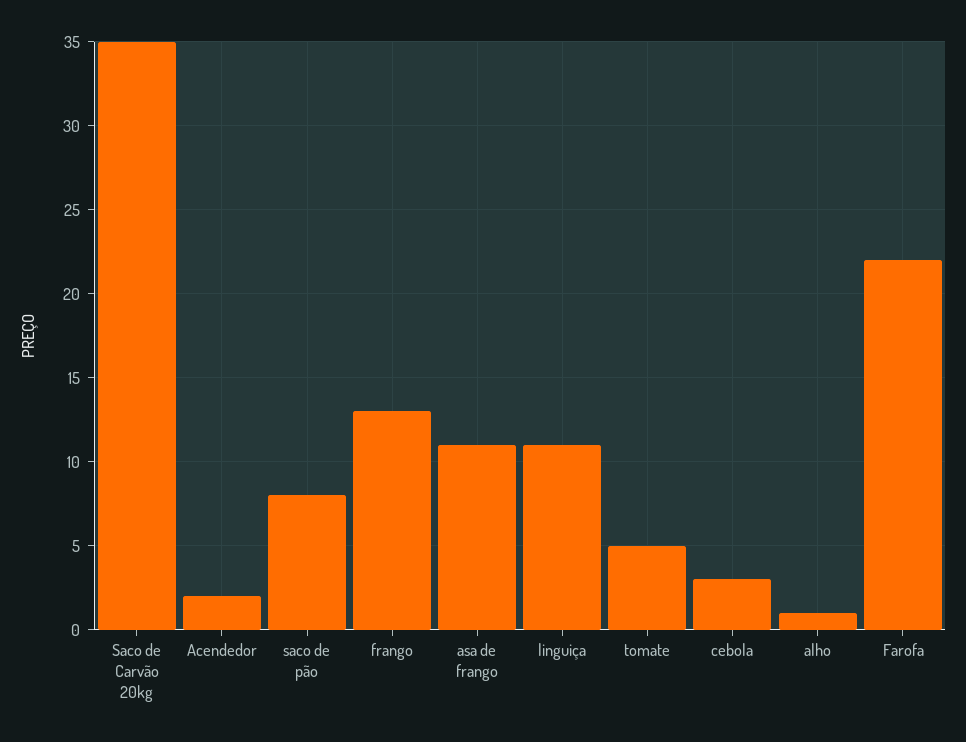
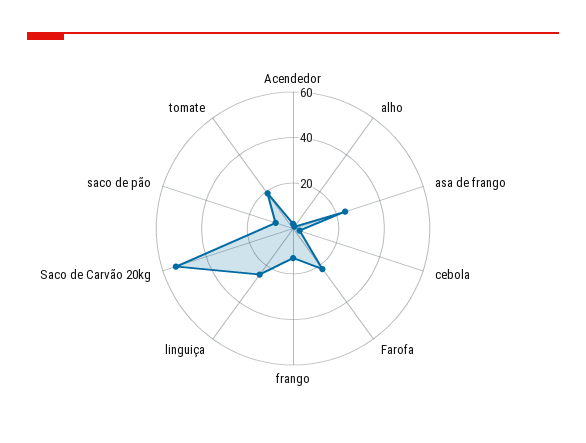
Saco de Carvão 20kg: 35 -> 55
asa de frango: 11 -> 25
linguiça: 11 -> 25
tomate: 5 -> 20

